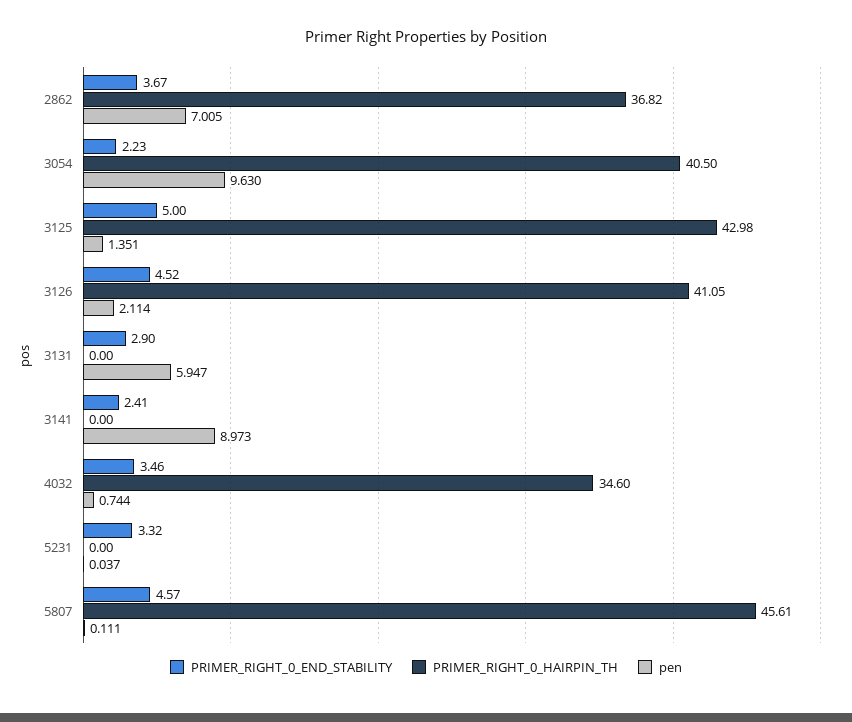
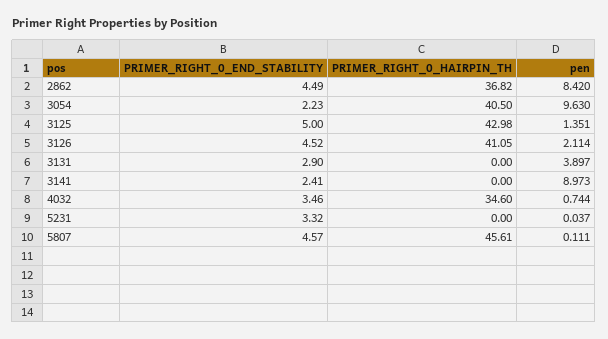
PRIMER_RIGHT_0_END_STABILITY, 2862: 3.67 -> 4.49
pen, 2862: 7.005 -> 8.42
pen, 3131: 5.947 -> 3.897

